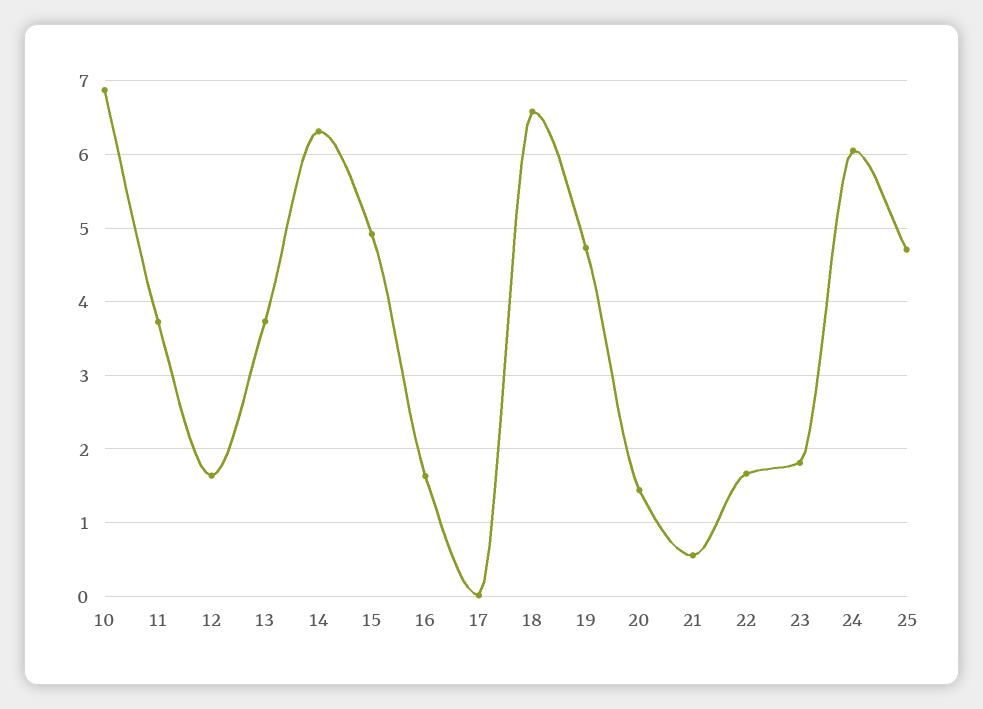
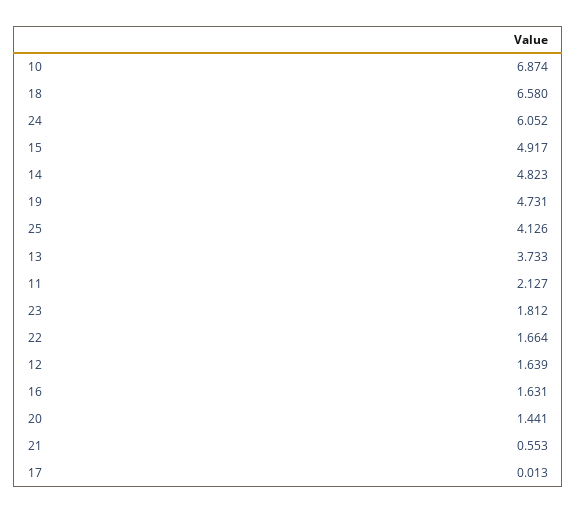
11: 3.7 -> 2.127
14: 6.3 -> 4.823
25: 4.7 -> 4.126

